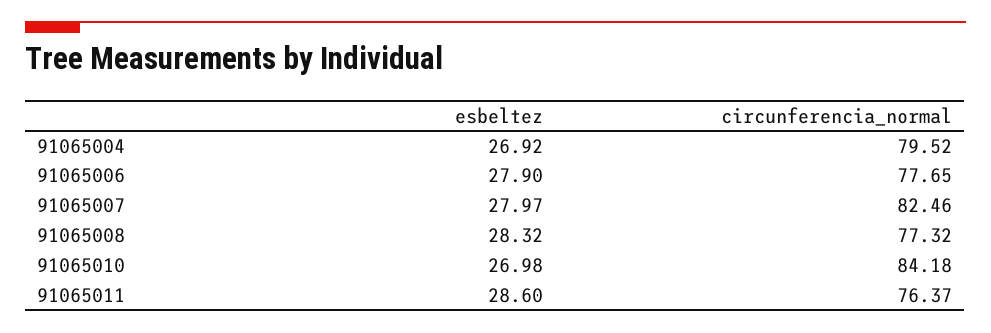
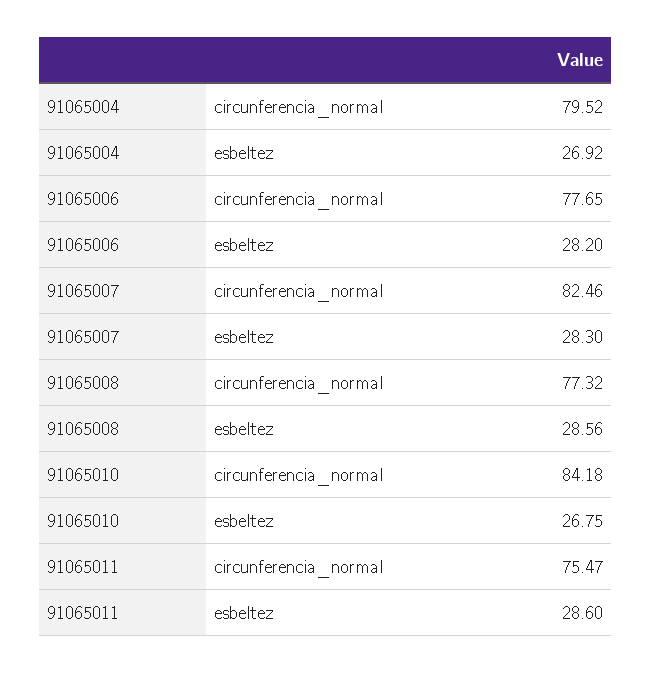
esbeltez, 91065006: 27.9 -> 28.2
esbeltez, 91065007: 27.97 -> 28.3
esbeltez, 91065008: 28.32 -> 28.56
esbeltez, 91065010: 26.98 -> 26.75
circunferencia_normal, 91065011: 76.37 -> 75.47

